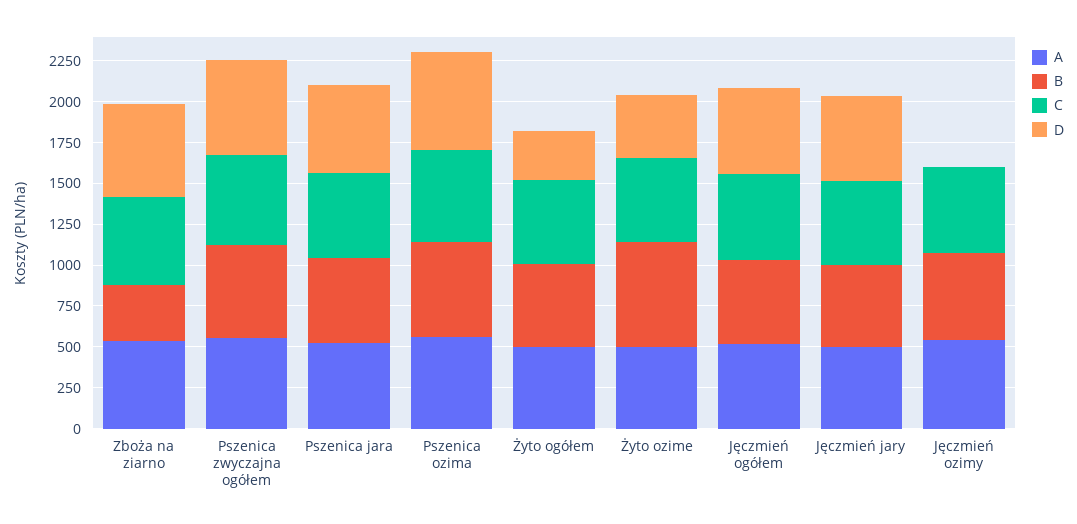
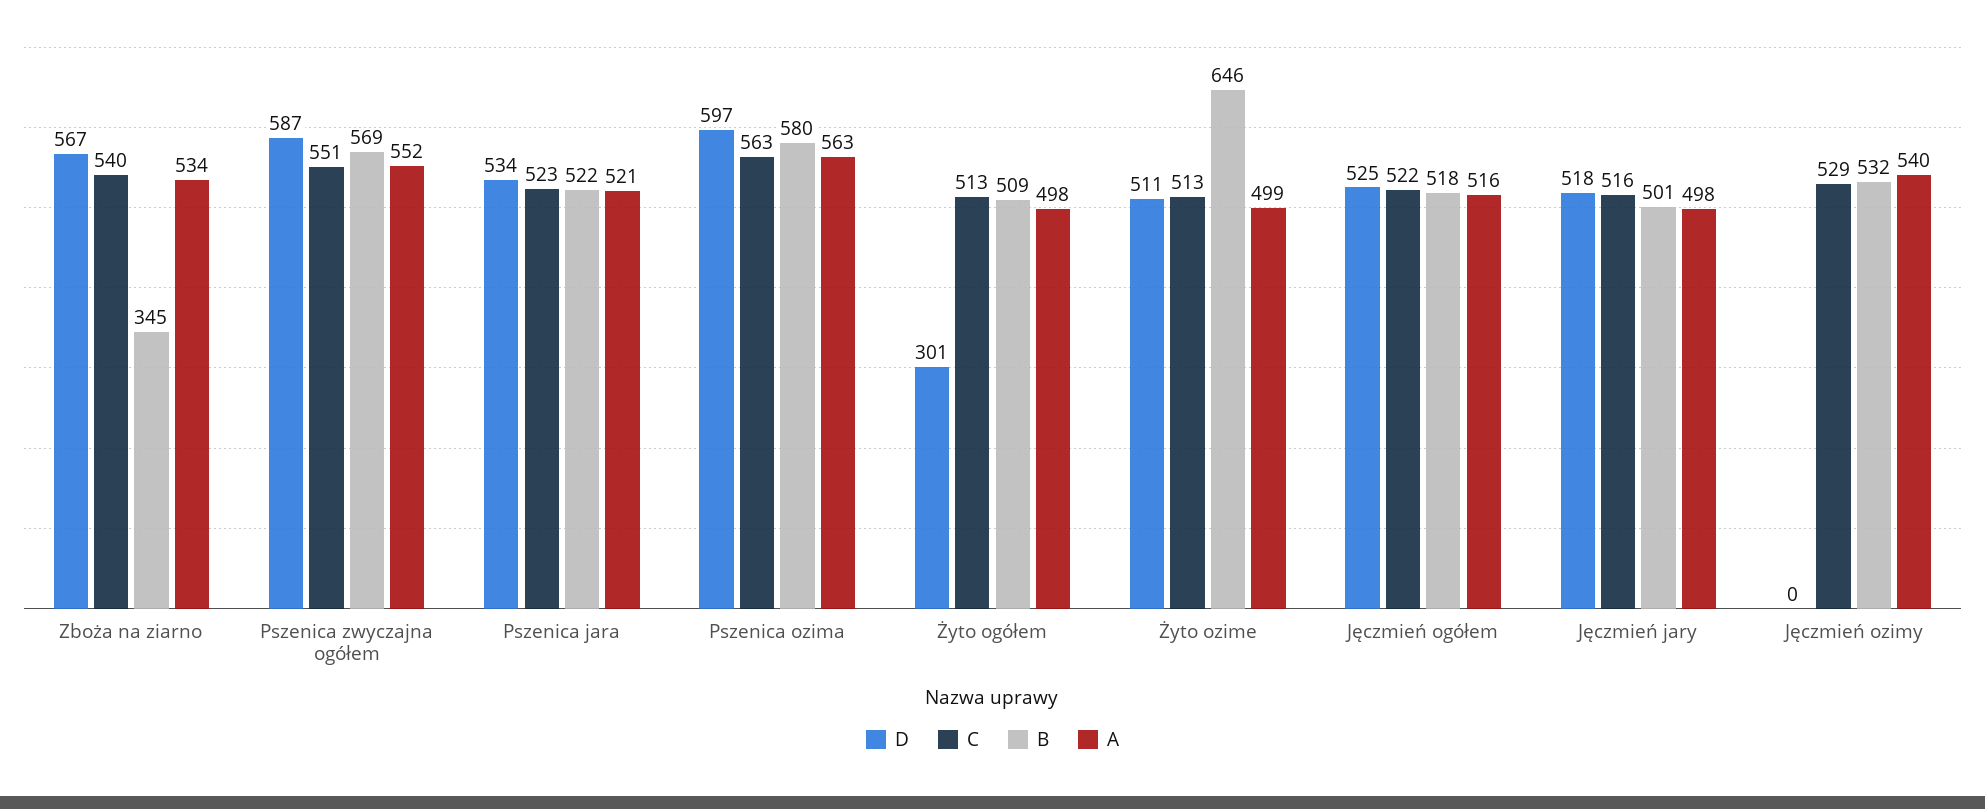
D, Żyto ozime: 400 -> 511

